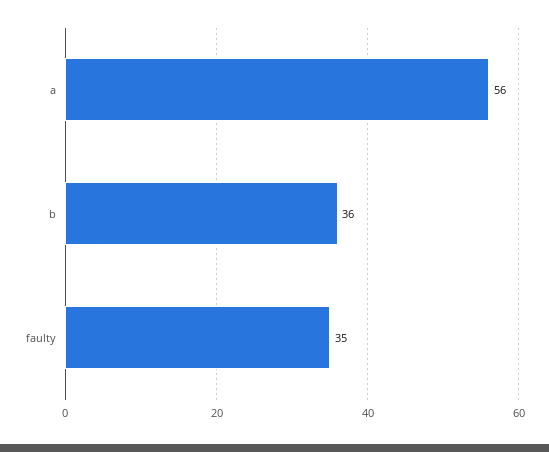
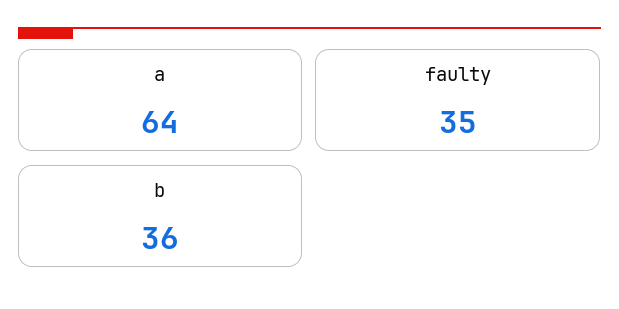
a: 56 -> 64

